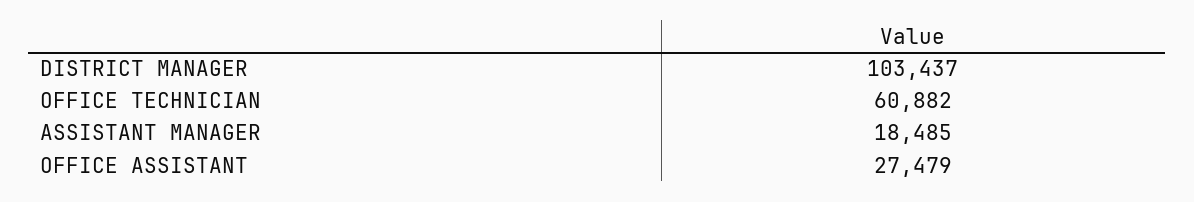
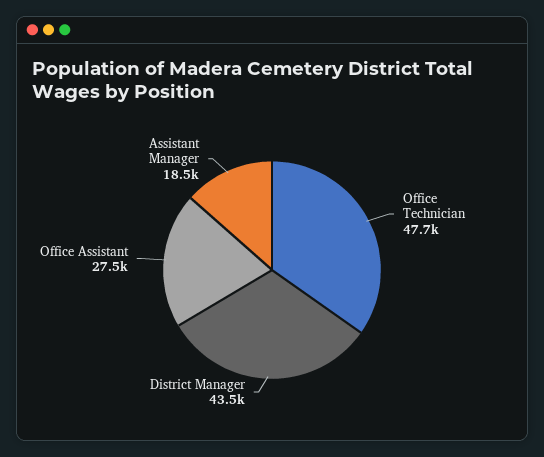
DISTRICT MANAGER: 103437 -> 43500
OFFICE TECHNICIAN: 60882 -> 47700

